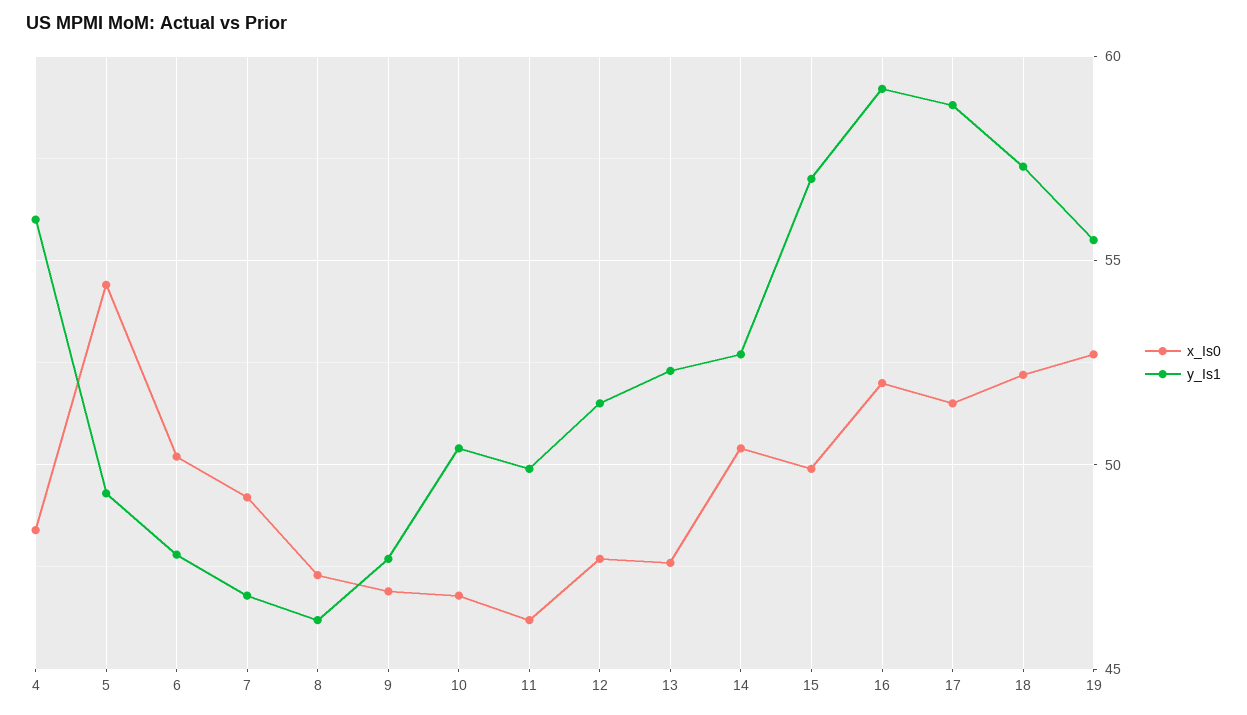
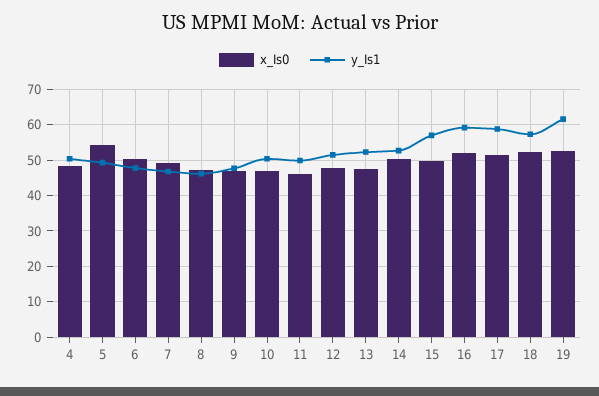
y_Is1, 4: 56 -> 50
y_Is1, 19: 55.5 -> 62

